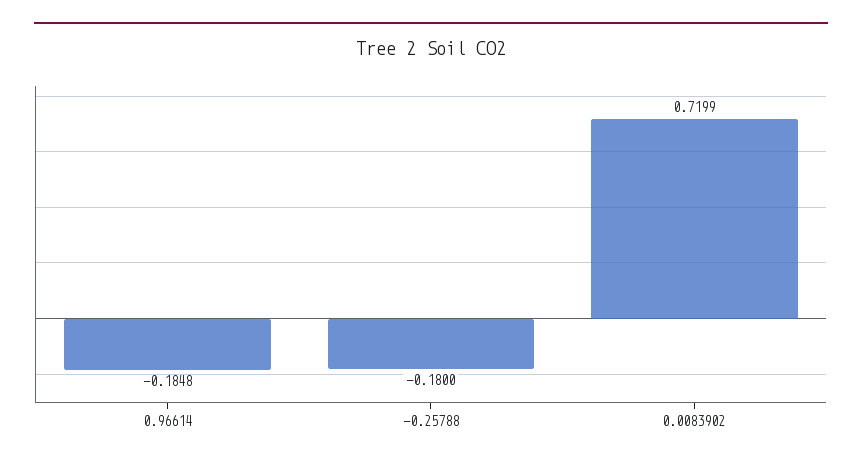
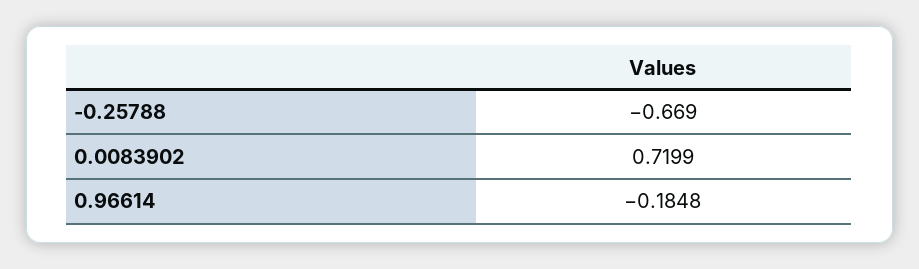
-0.25788: -0.18 -> -0.669

